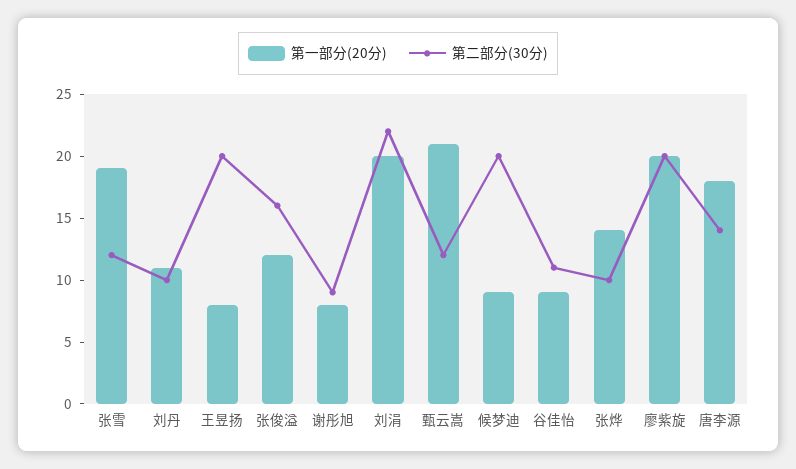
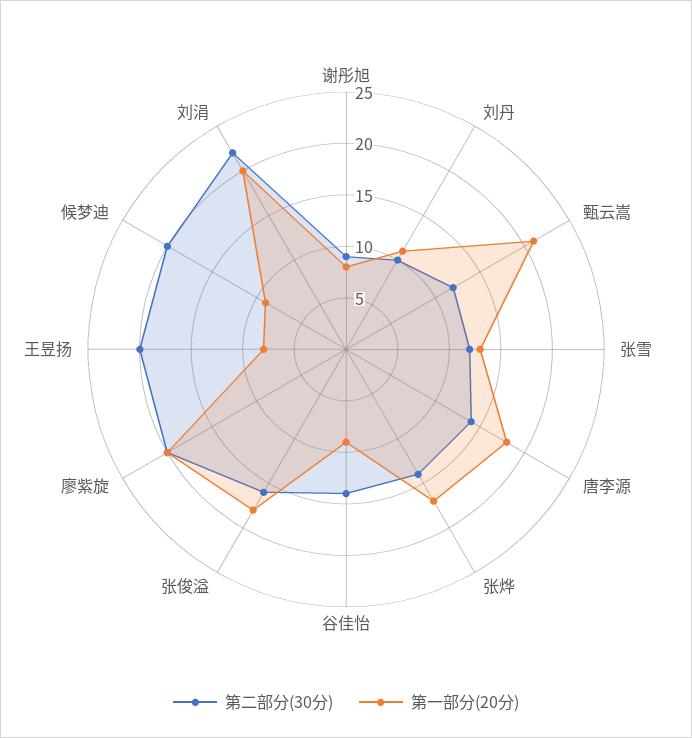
第一部分(20分), 张雪: 19 -> 13
第一部分(20分), 张俊溢: 12 -> 18
第二部分(30分), 谷佳怡: 11 -> 14
第一部分(20分), 张烨: 14 -> 17
第二部分(30分), 张烨: 10 -> 14

